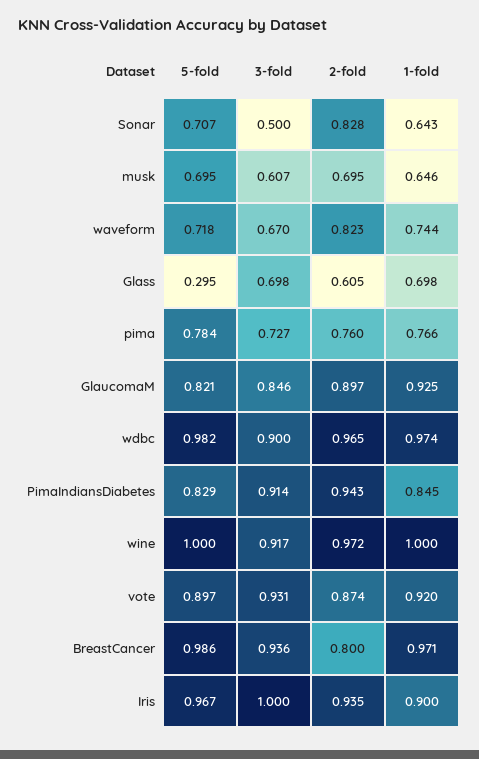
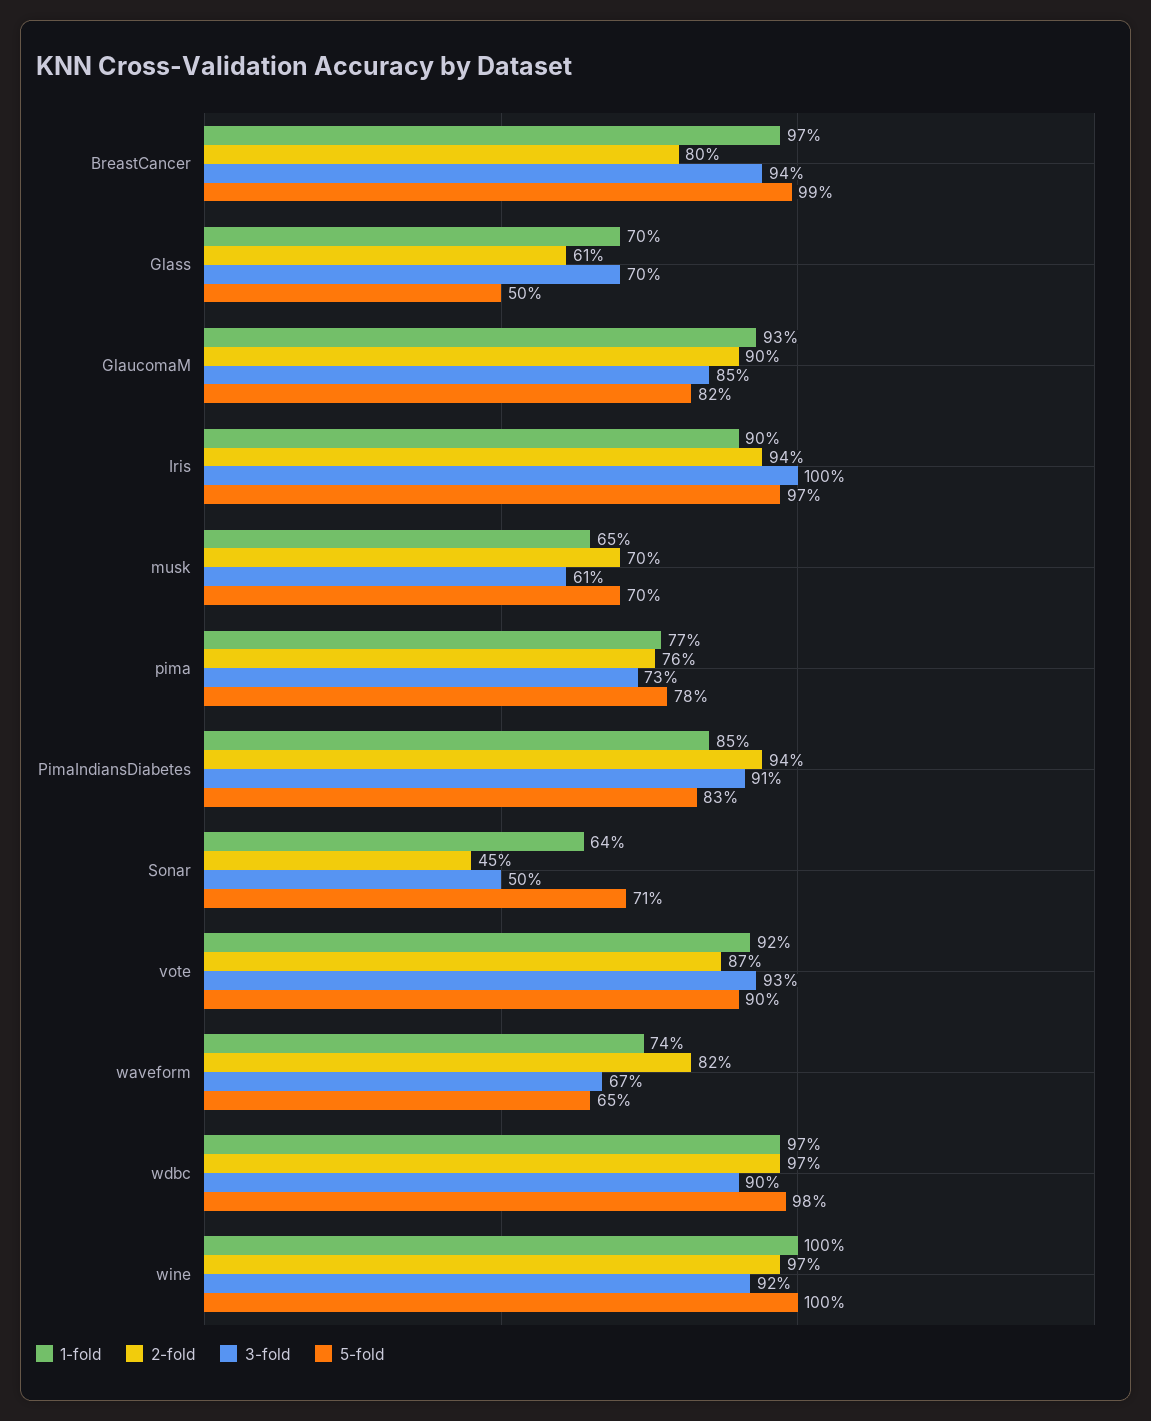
2-fold, Sonar: 0.828 -> 0.45
5-fold, waveform: 0.718 -> 0.65
5-fold, Glass: 0.295 -> 0.5

